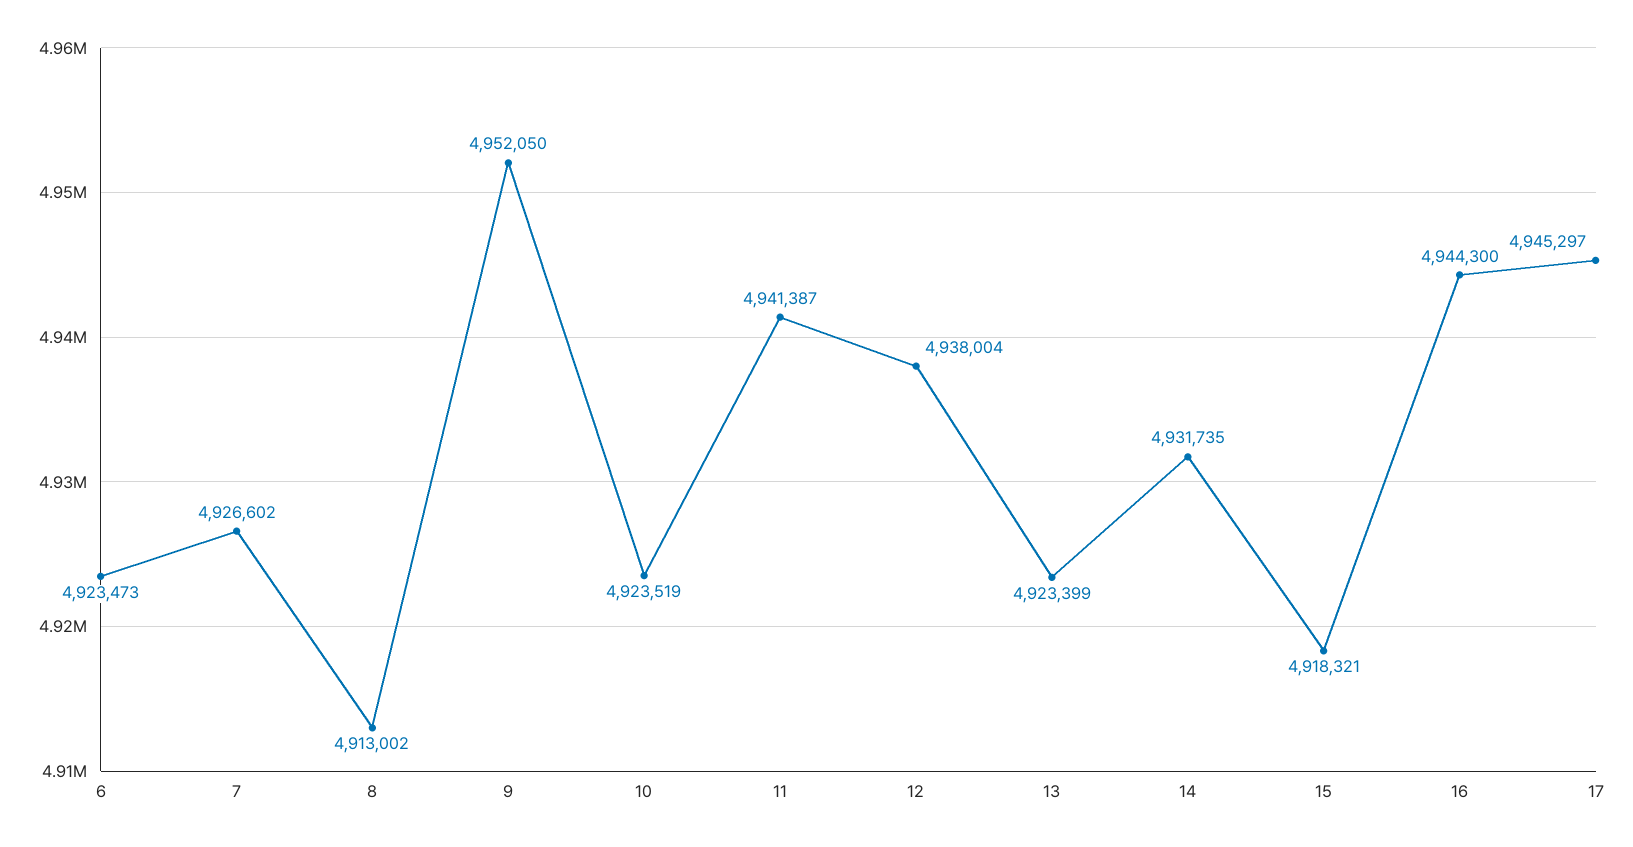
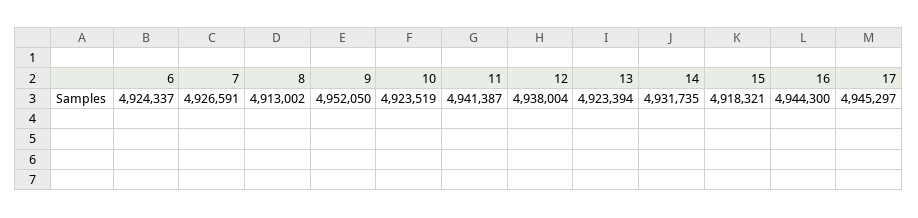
6: 4923473 -> 4924337
7: 4926602 -> 4926591
13: 4923399 -> 4923394

